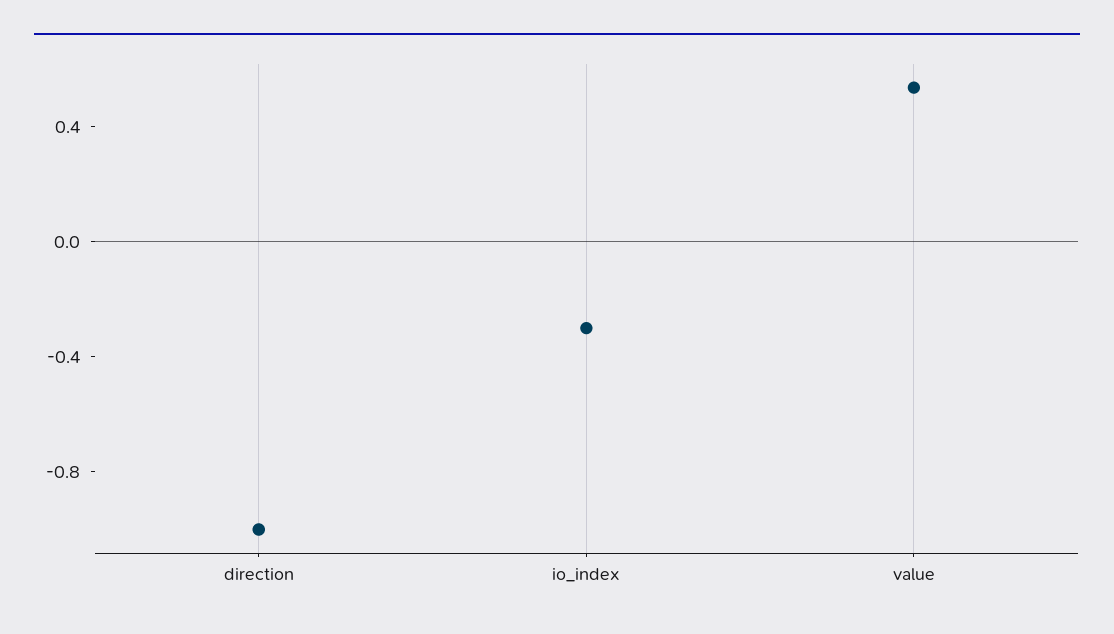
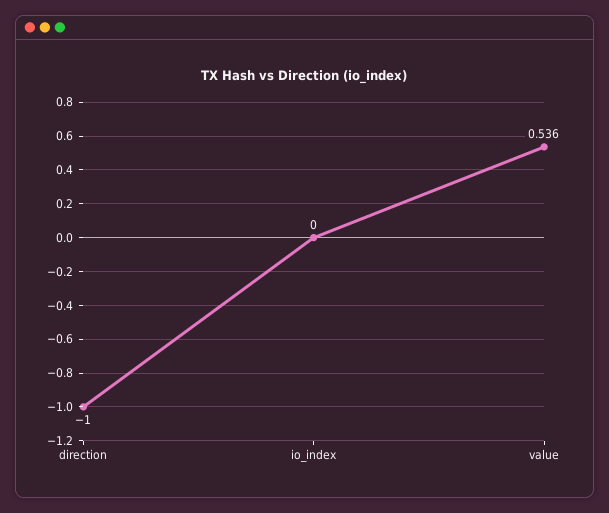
io_index: -0.3 -> 0

